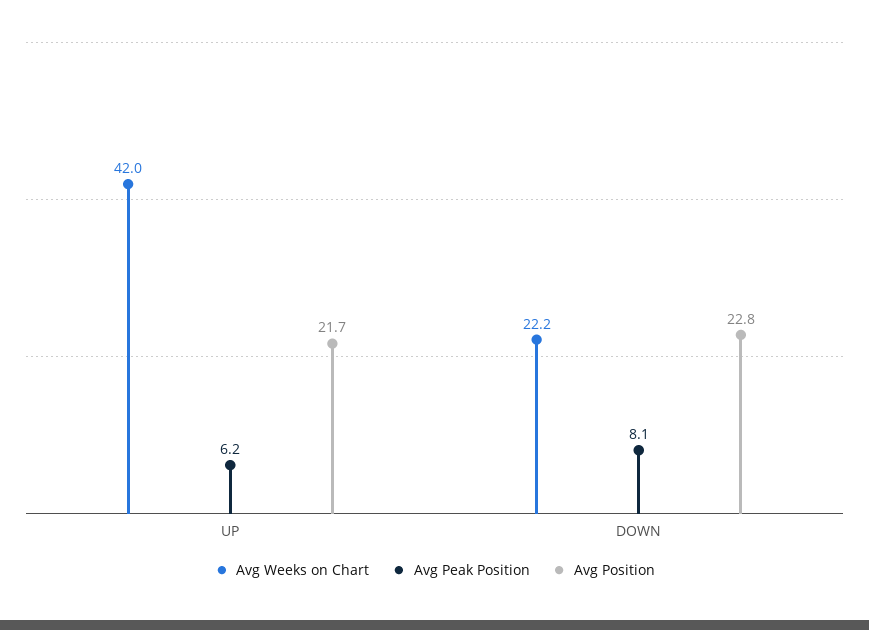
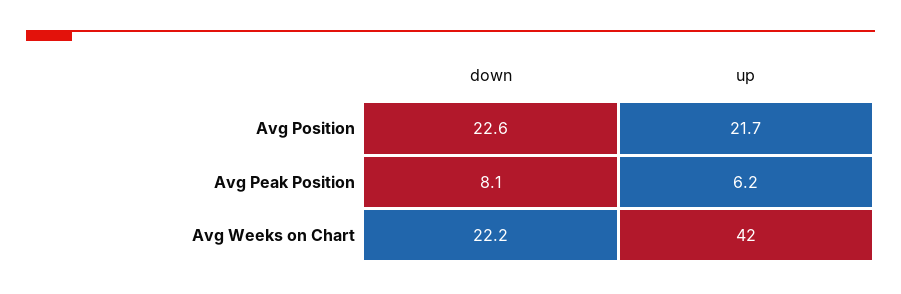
Avg Position, DOWN: 22.8 -> 22.6

